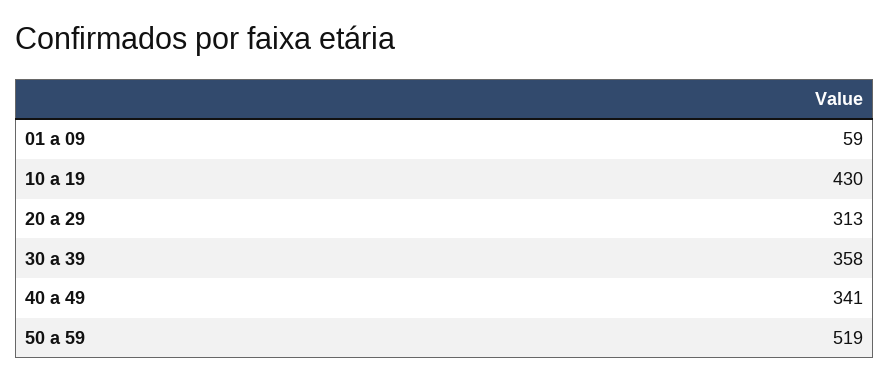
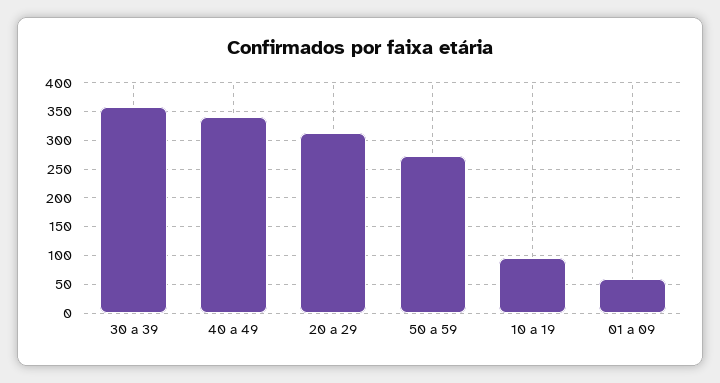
10 a 19: 430 -> 100
50 a 59: 519 -> 275

